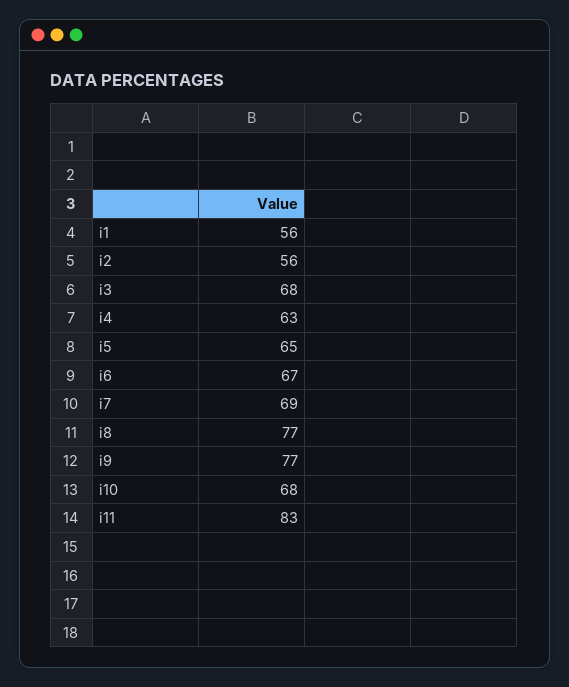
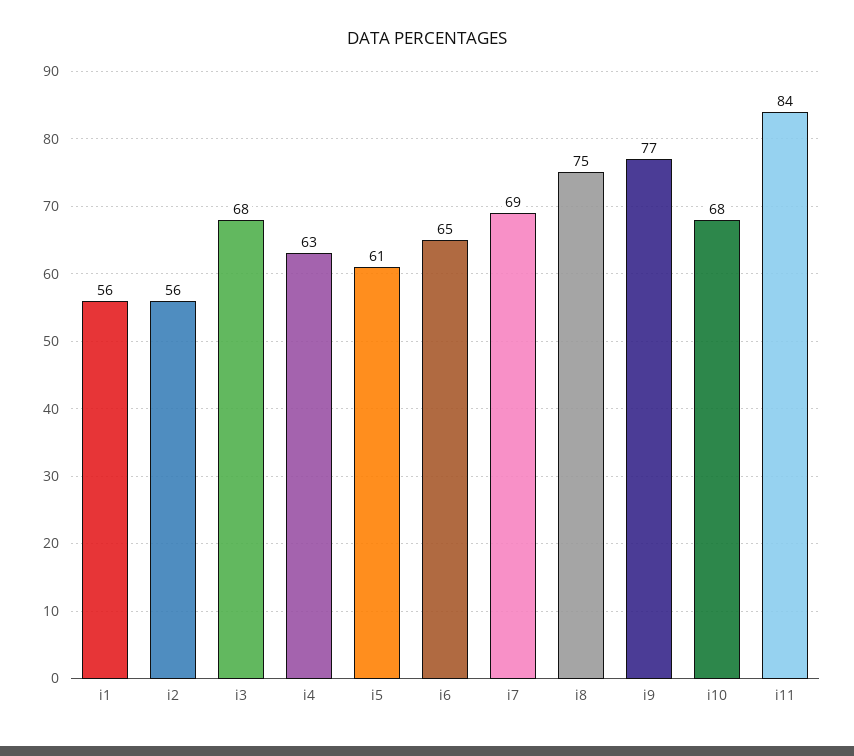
i5: 65 -> 61
i6: 67 -> 65
i8: 77 -> 75
i11: 83 -> 84

